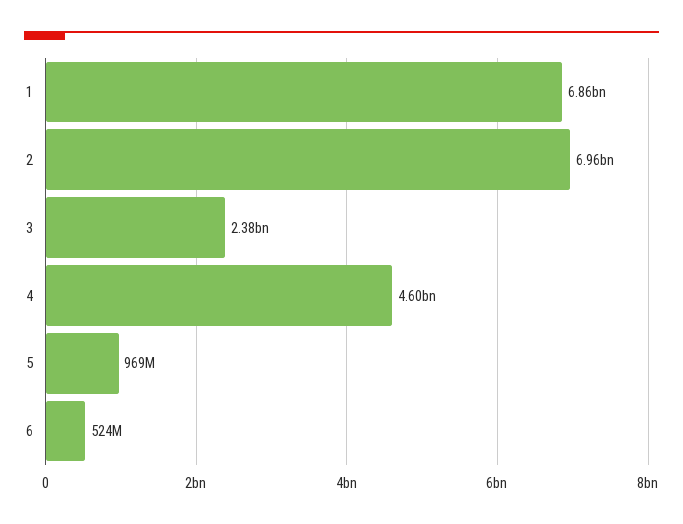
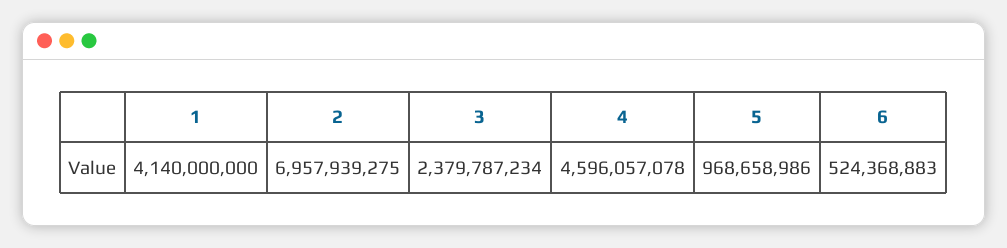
1: 6860000000 -> 4140000000

